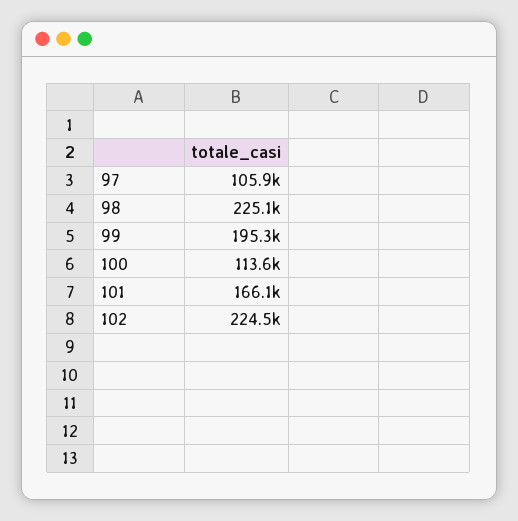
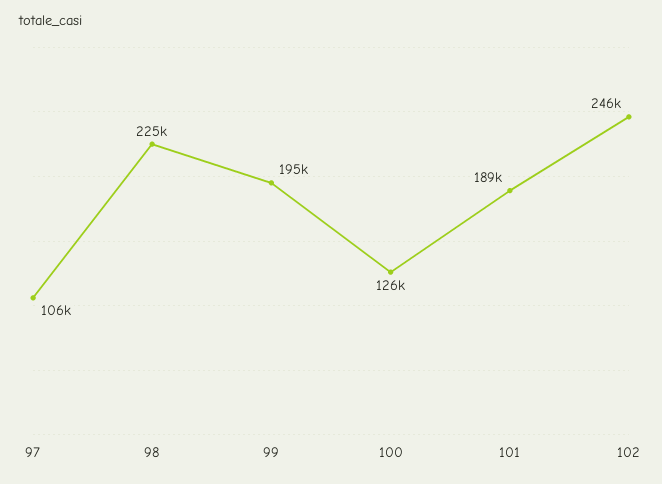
100: 113600 -> 126000
101: 166100 -> 189000
102: 224500 -> 246000

